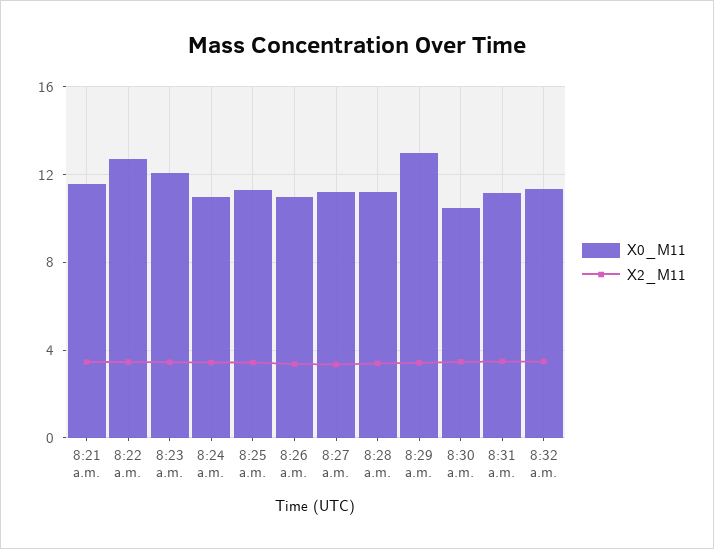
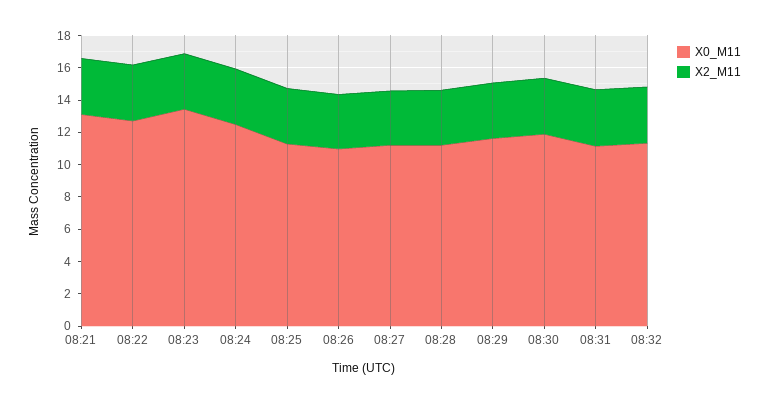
X0_M11, 8:21 a.m.: 11.5 -> 13
X0_M11, 8:23 a.m.: 12 -> 13.5
X0_M11, 8:24 a.m.: 11 -> 12.5
X0_M11, 8:29 a.m.: 13 -> 11.5
X0_M11, 8:30 a.m.: 10.5 -> 12

